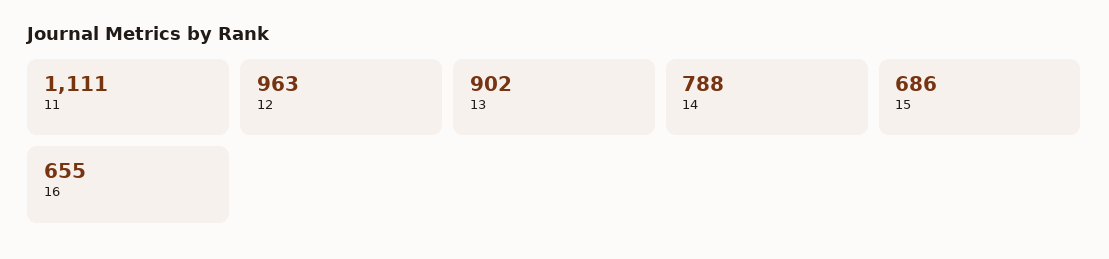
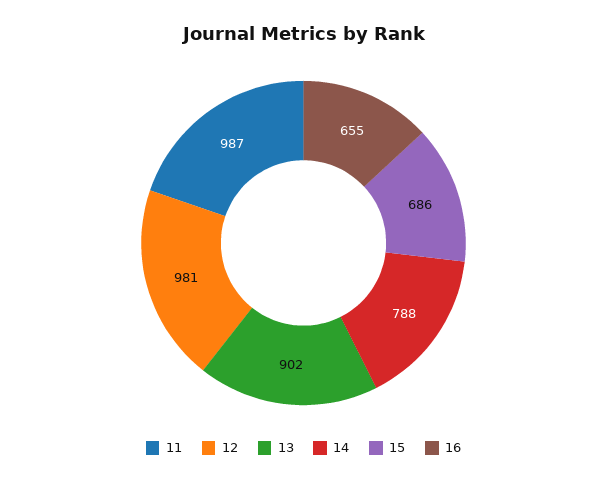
11: 1111 -> 987
12: 963 -> 981

